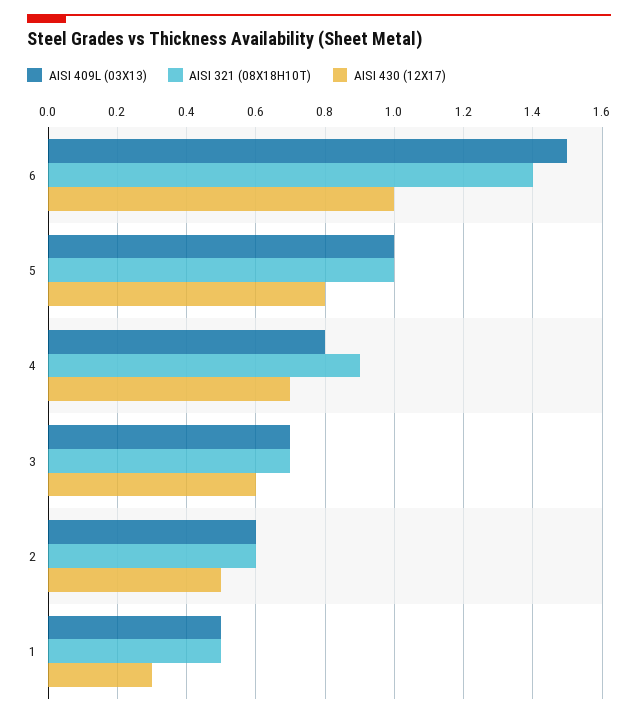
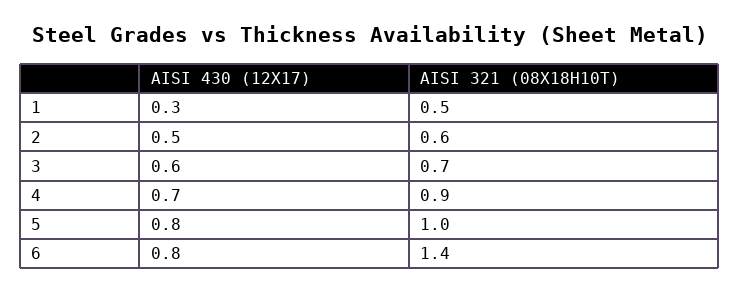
AISI 409L (03X13), 6: 1.5 -> none
AISI 430 (12X17), 6: 1 -> 0.8
AISI 409L (03X13), 5: 1 -> none
AISI 409L (03X13), 4: 0.8 -> none
AISI 409L (03X13), 3: 0.7 -> none
AISI 409L (03X13), 2: 0.6 -> none
AISI 409L (03X13), 1: 0.5 -> none

